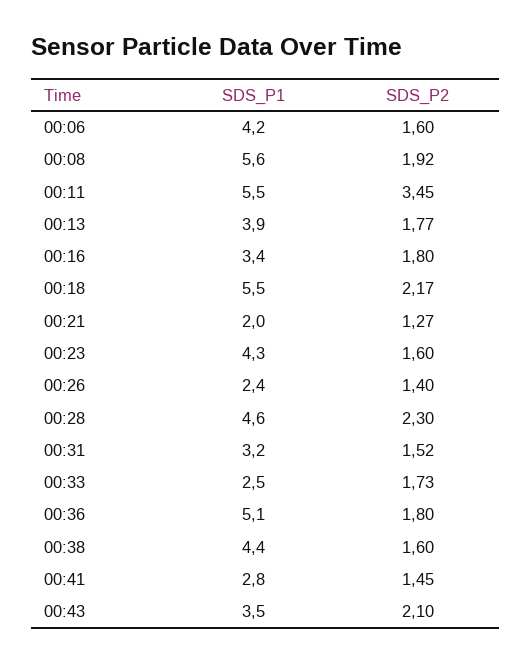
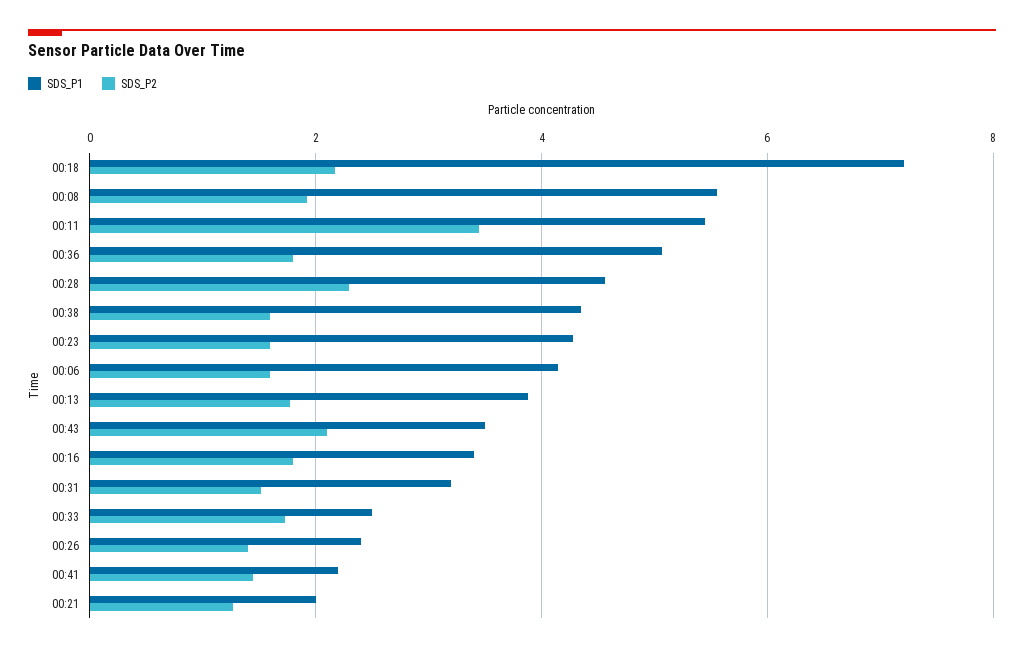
SDS_P1, 00:18: 5.5 -> 7.2
SDS_P1, 00:41: 2.8 -> 2.2

